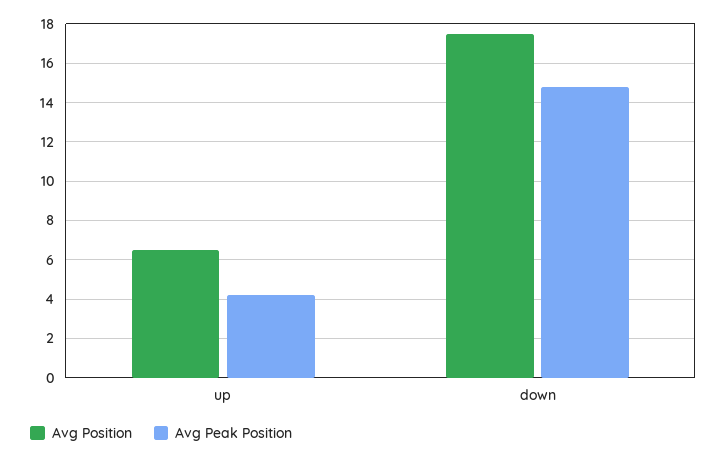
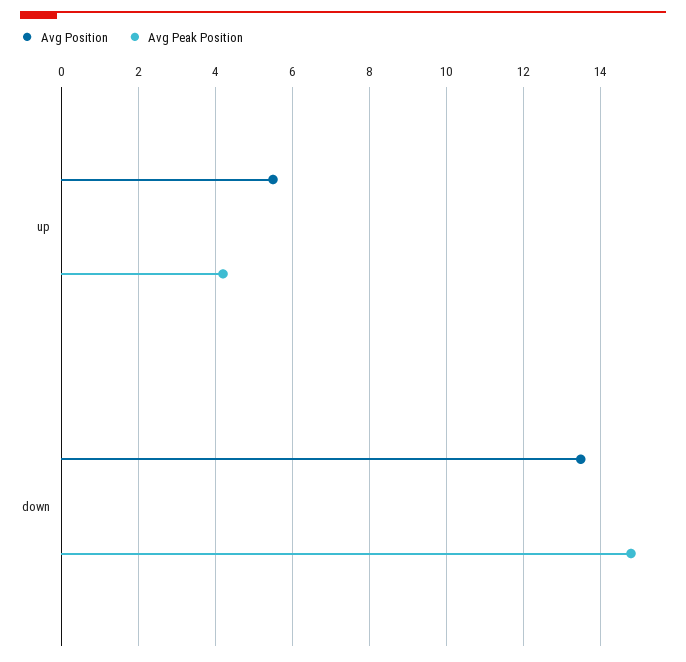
Avg Position, up: 6.5 -> 5.5
Avg Position, down: 17.5 -> 13.5

